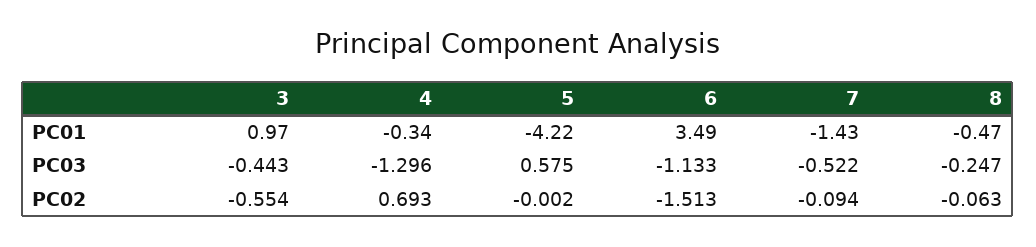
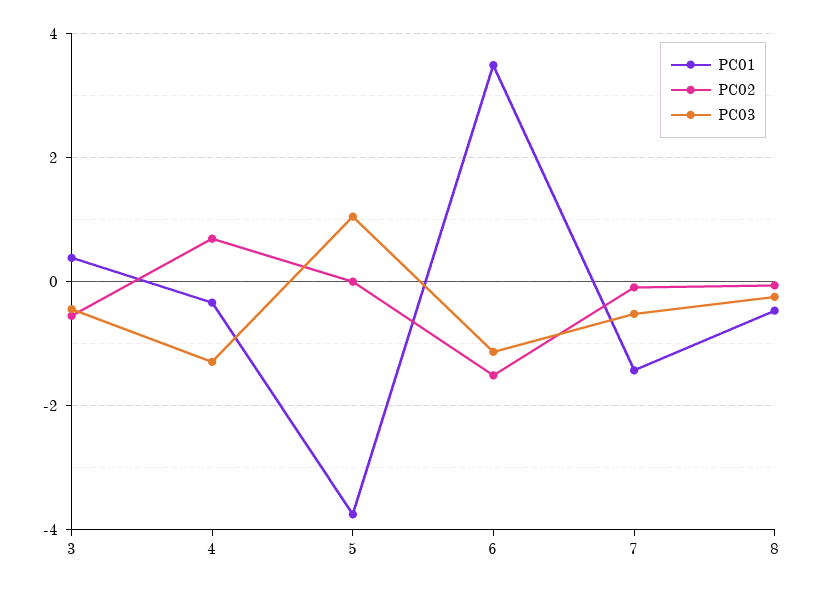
PC01, 3: 0.97 -> 0.4
PC01, 5: -4.22 -> -3.8
PC03, 5: 0.575 -> 1

